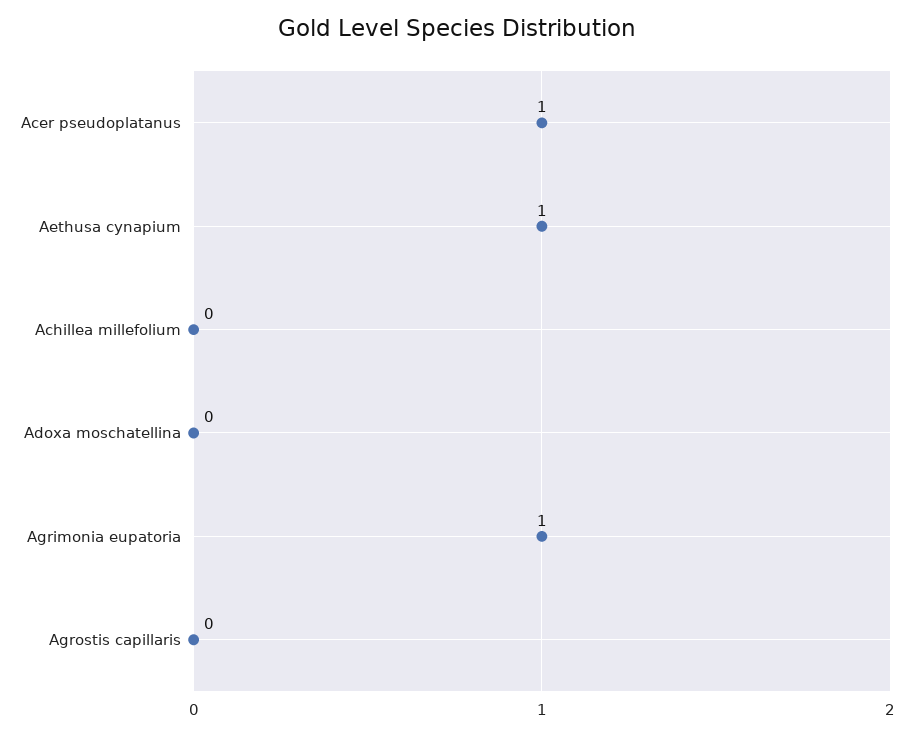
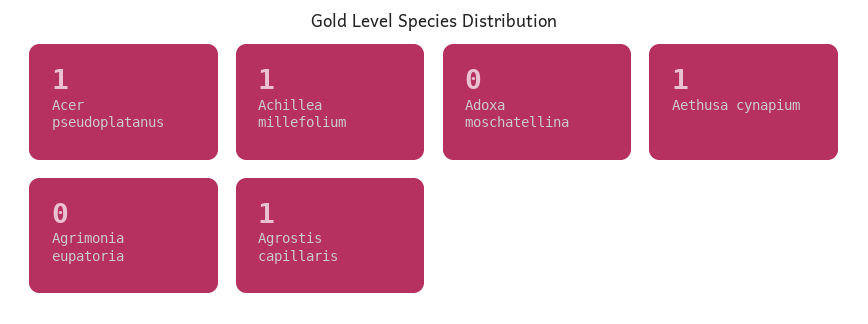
Achillea millefolium: 0 -> 1
Agrimonia eupatoria: 1 -> 0
Agrostis capillaris: 0 -> 1

